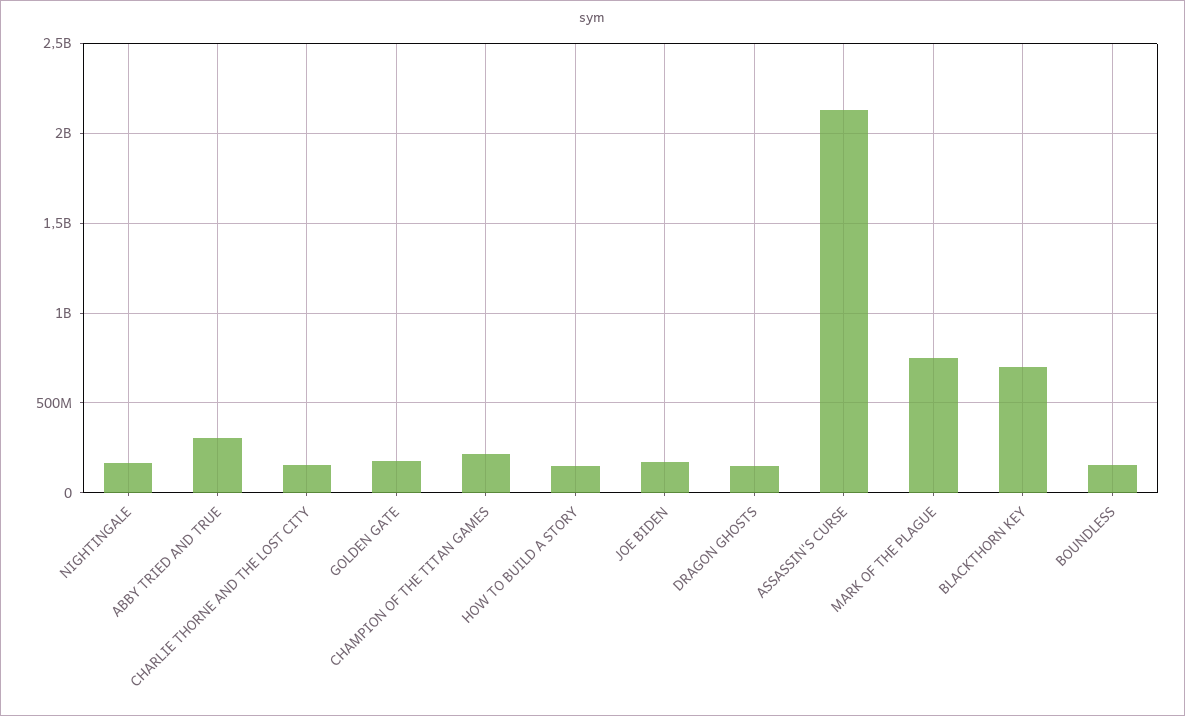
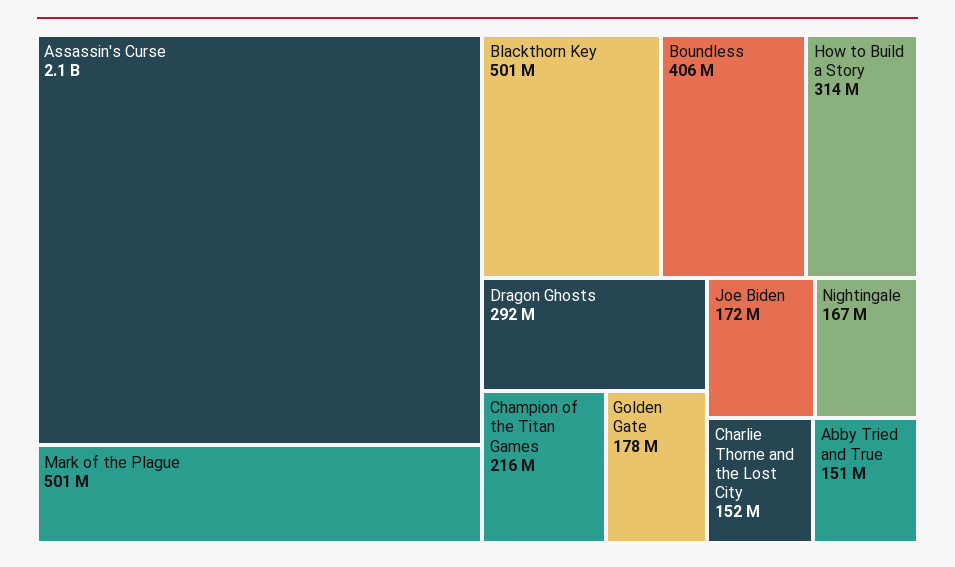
ABBY TRIED AND TRUE: 300000000 -> 151000000
HOW TO BUILD A STORY: 150000000 -> 314000000
DRAGON GHOSTS: 150000000 -> 292000000
MARK OF THE PLAGUE: 750000000 -> 501000000
BLACKTHORN KEY: 700000000 -> 501000000
BOUNDLESS: 150000000 -> 406000000

